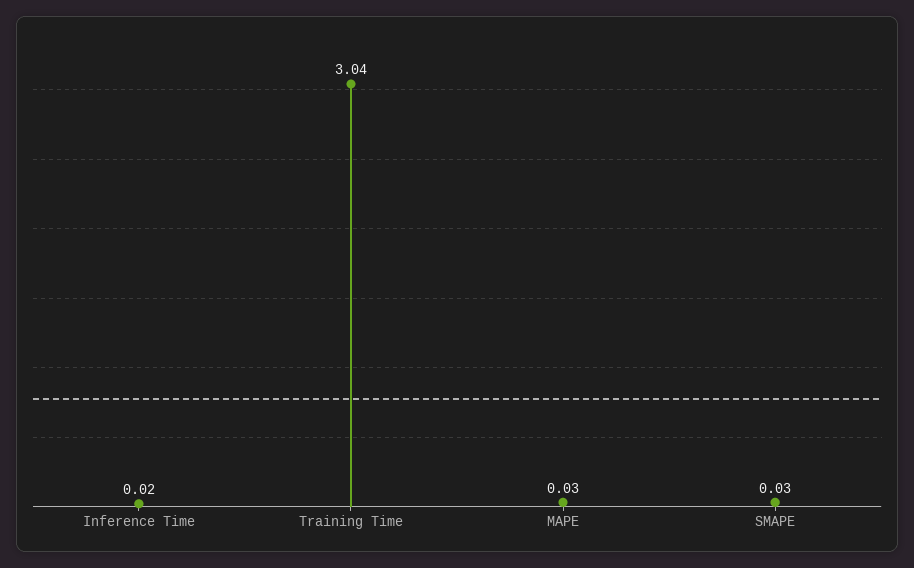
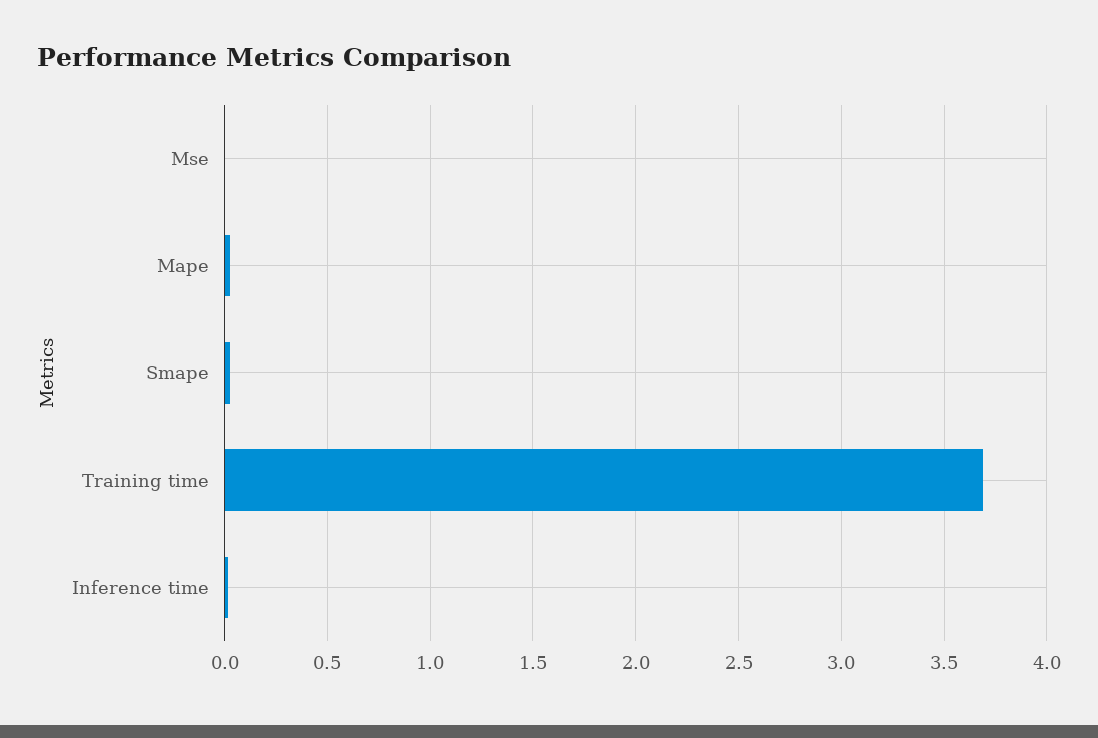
Training Time: 3.04 -> 3.7
Mse: none -> 0

